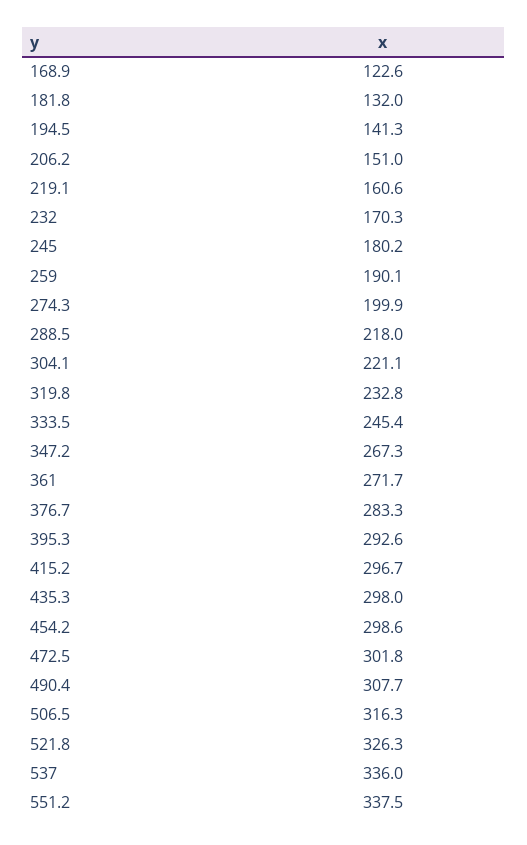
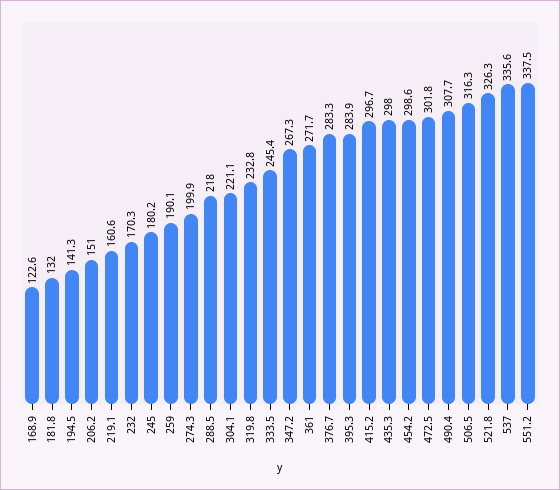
395.3: 292.6 -> 283.9
537: 336 -> 335.6

